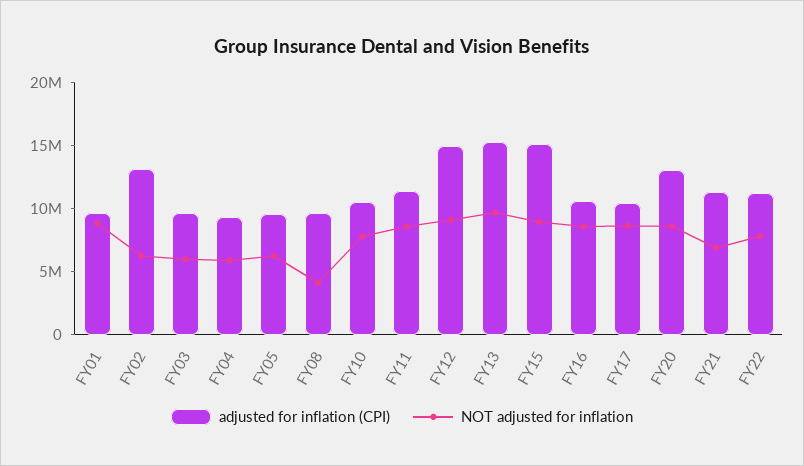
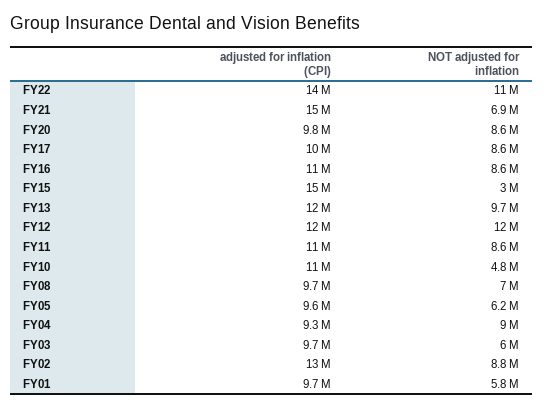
NOT adjusted for inflation, FY01: 9000000 -> 5800000
NOT adjusted for inflation, FY02: 6000000 -> 8800000
NOT adjusted for inflation, FY04: 6000000 -> 9000000
NOT adjusted for inflation, FY08: 4000000 -> 7000000
NOT adjusted for inflation, FY10: 8000000 -> 4800000
adjusted for inflation (CPI), FY12: 15000000 -> 12000000
NOT adjusted for inflation, FY12: 9000000 -> 12000000
adjusted for inflation (CPI), FY13: 15000000 -> 12000000
NOT adjusted for inflation, FY15: 9000000 -> 3000000
adjusted for inflation (CPI), FY20: 13000000 -> 9800000
adjusted for inflation (CPI), FY21: 11000000 -> 15000000
adjusted for inflation (CPI), FY22: 11000000 -> 14000000
NOT adjusted for inflation, FY22: 8000000 -> 11000000

